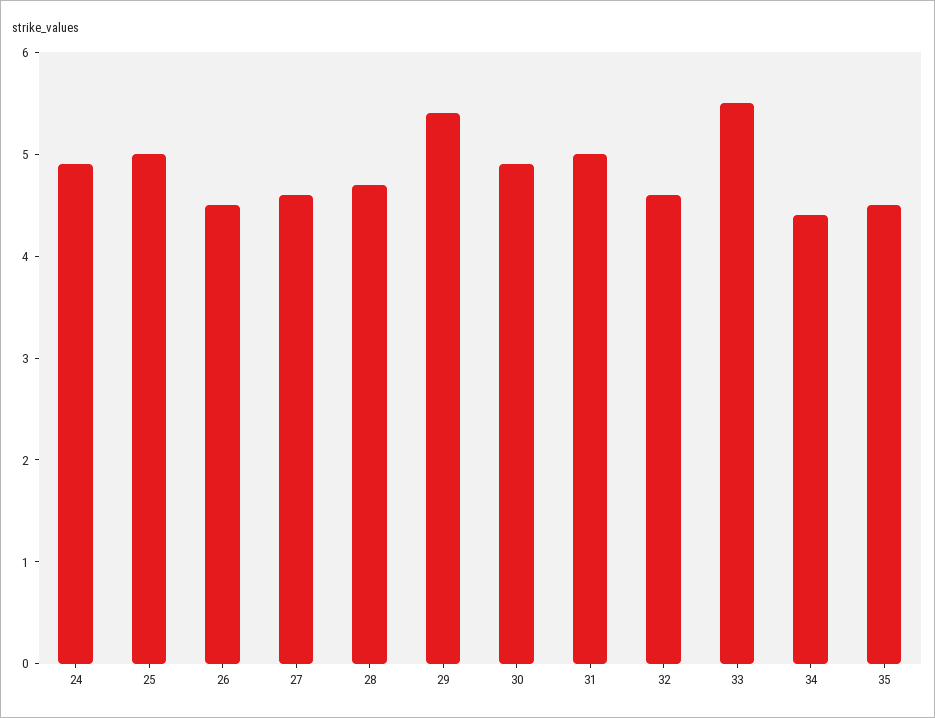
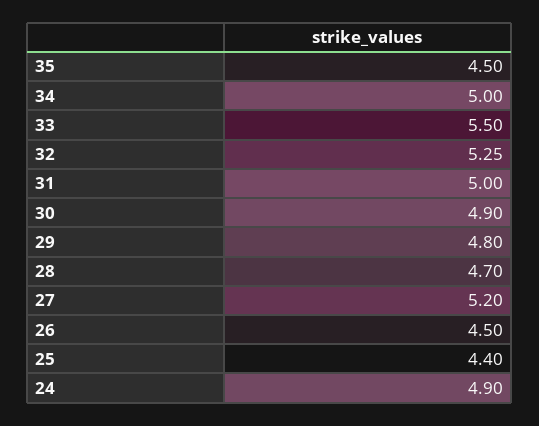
25: 5 -> 4.4
27: 4.6 -> 5.2
29: 5.4 -> 4.8
32: 4.6 -> 5.25
34: 4.4 -> 5

